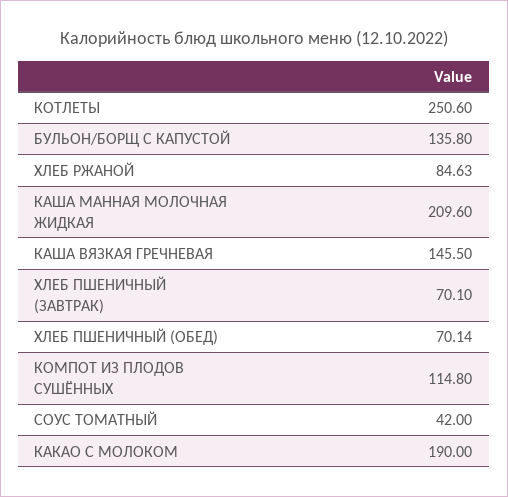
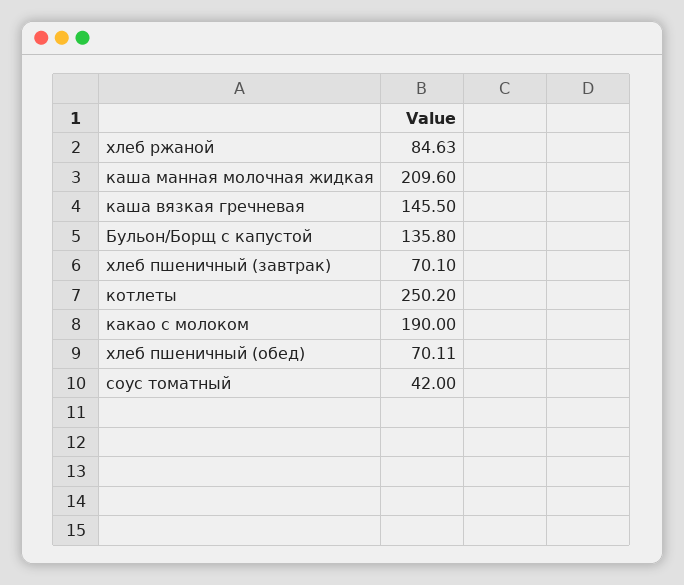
КОТЛЕТЫ: 250.6 -> 250.2
ХЛЕБ ПШЕНИЧНЫЙ (ОБЕД): 70.14 -> 70.11
КОМПОТ ИЗ ПЛОДОВ СУШЁННЫХ: 114.8 -> none

